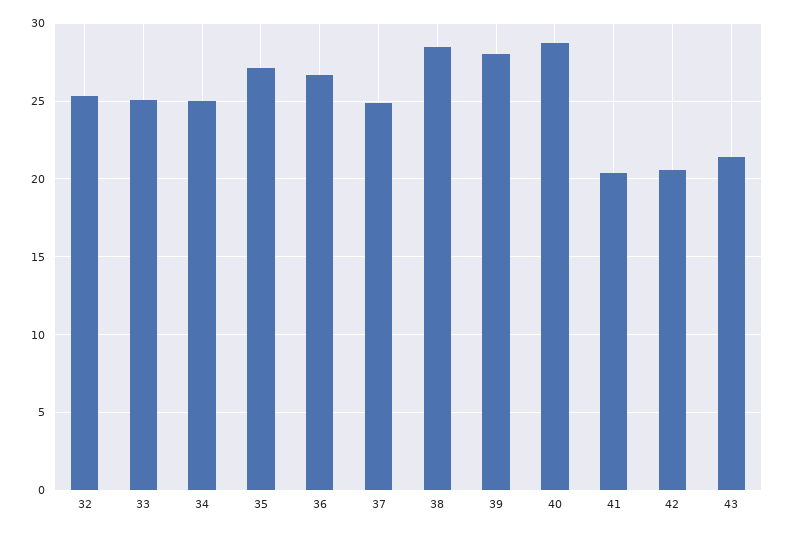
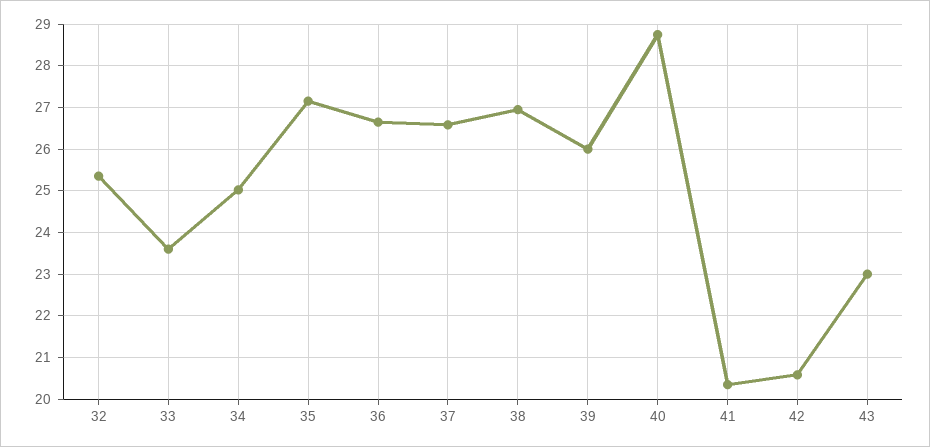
33: 25 -> 23.6
37: 25 -> 26.6
38: 28.5 -> 27
39: 28 -> 26
43: 21.5 -> 23

